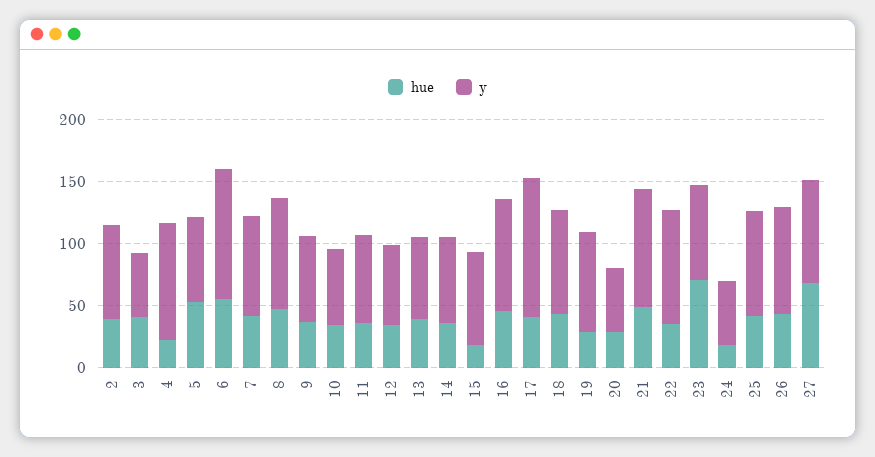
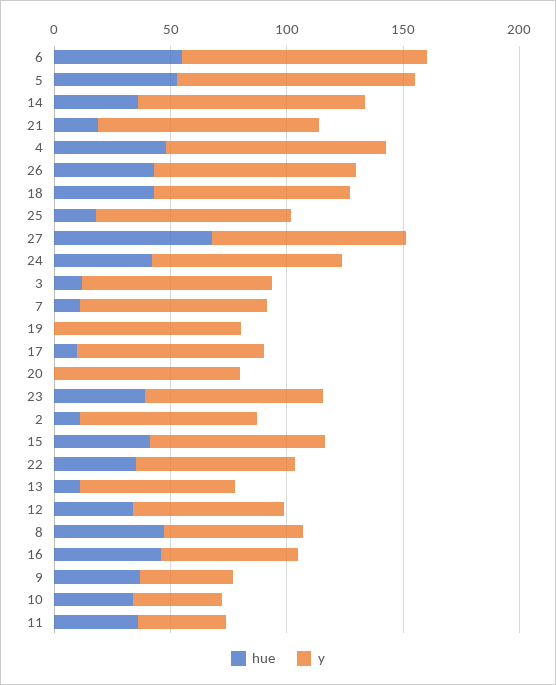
hue, 2: 40 -> 10
hue, 3: 40 -> 10
y, 3: 50 -> 80
hue, 4: 20 -> 50
y, 5: 70 -> 100
hue, 7: 40 -> 10
y, 8: 90 -> 60
y, 9: 70 -> 40
y, 10: 60 -> 40
y, 11: 70 -> 40
hue, 13: 40 -> 10
y, 14: 70 -> 100
hue, 15: 20 -> 40
y, 16: 90 -> 60
hue, 17: 40 -> 10
y, 17: 110 -> 80
hue, 19: 30 -> 0
hue, 20: 30 -> 0
y, 20: 50 -> 80
hue, 21: 50 -> 20
y, 22: 90 -> 70
hue, 23: 70 -> 40
hue, 24: 20 -> 40
y, 24: 50 -> 80
hue, 25: 40 -> 20

